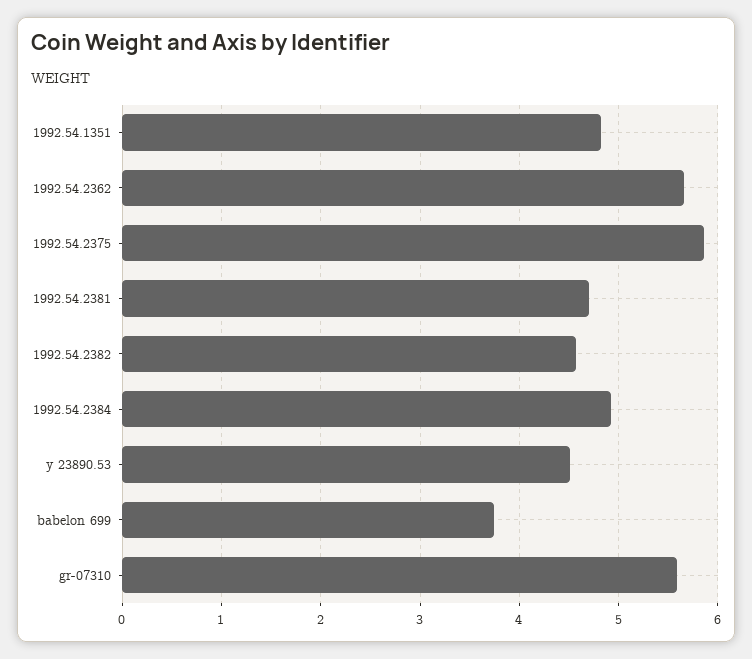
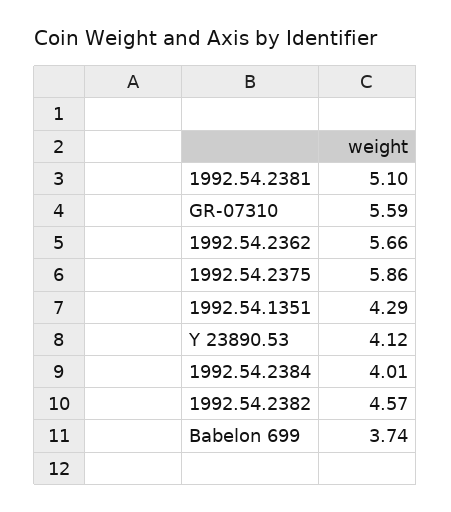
1992.54.1351: 4.8 -> 4.29
1992.54.2381: 4.7 -> 5.1
1992.54.2384: 4.9 -> 4.01
y 23890.53: 4.5 -> 4.12

